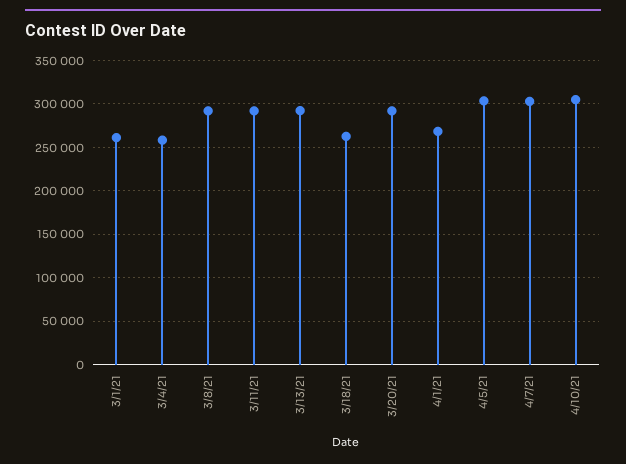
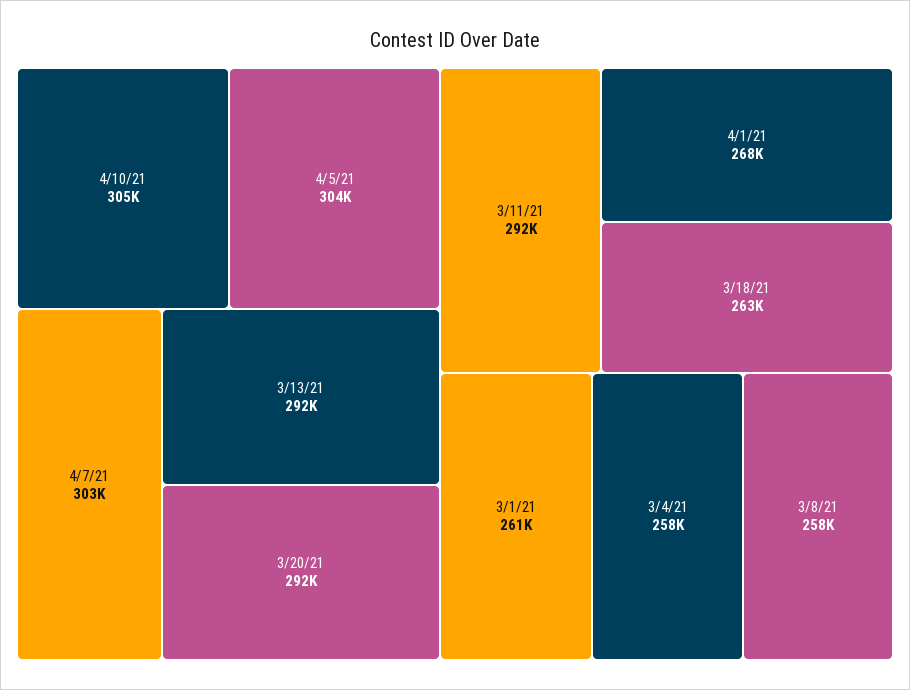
3/8/21: 290000 -> 258000

